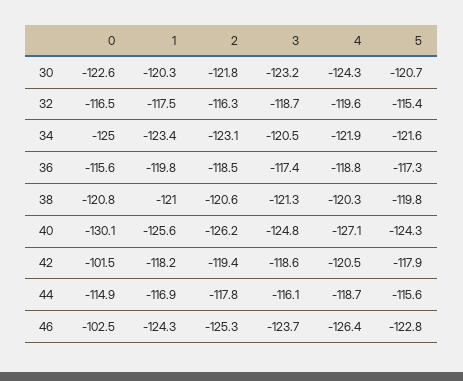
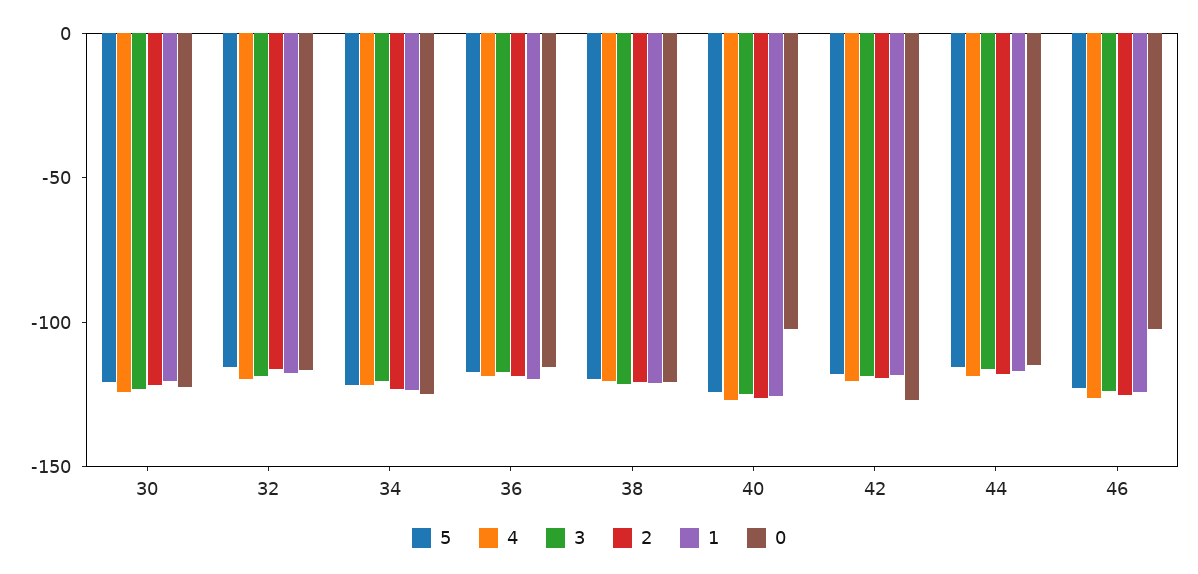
0, 40: -130.1 -> -100
0, 42: -101.5 -> -130

